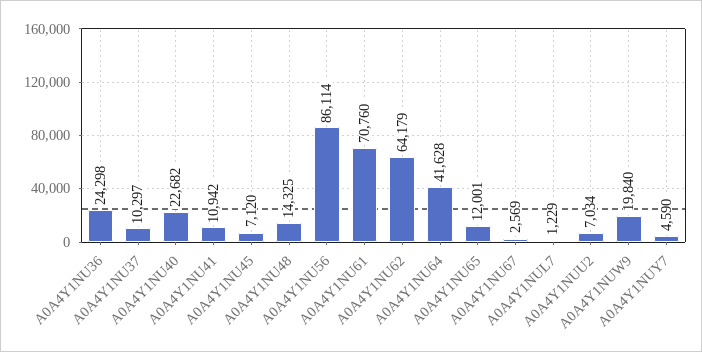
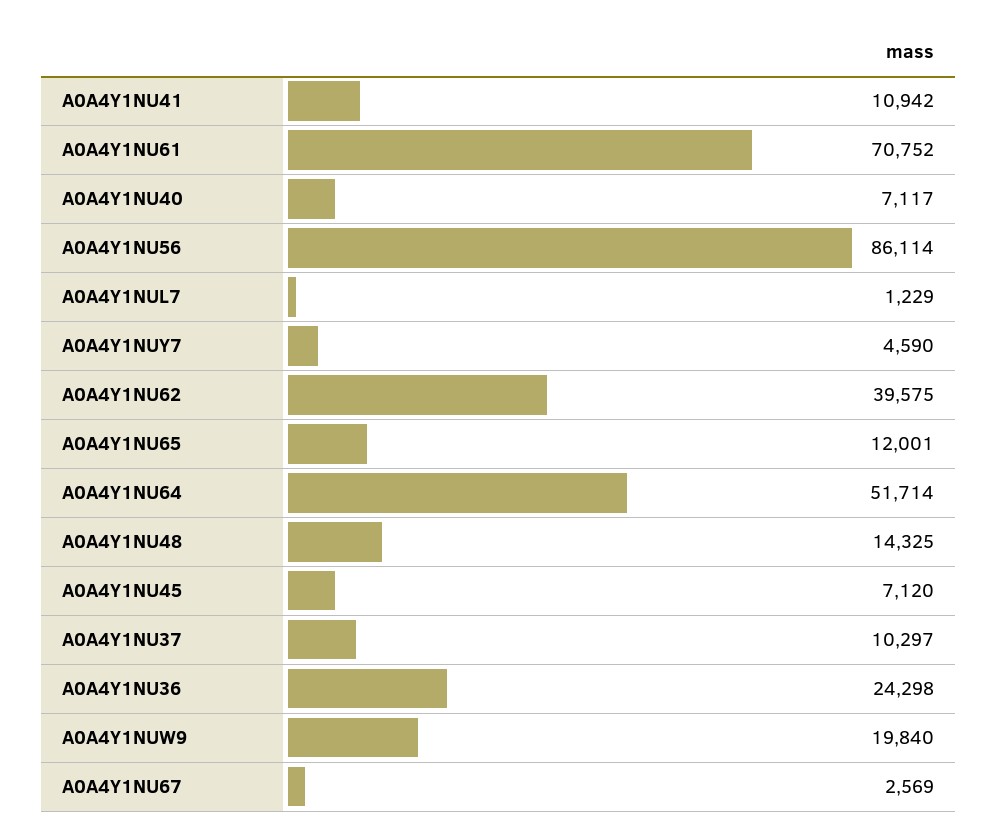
A0A4Y1NU40: 22682 -> 7117
A0A4Y1NU61: 70760 -> 70752
A0A4Y1NU62: 64179 -> 39575
A0A4Y1NU64: 41628 -> 51714
A0A4Y1NUU2: 7034 -> none

